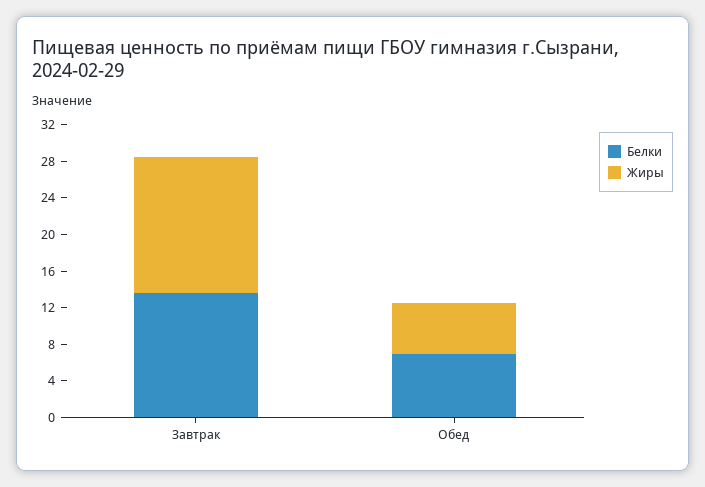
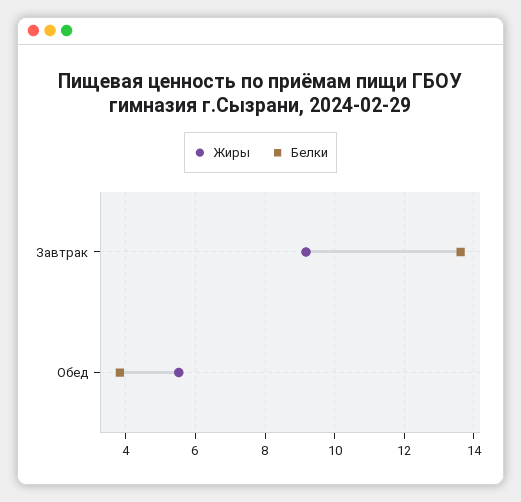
Жиры, Завтрак: 15 -> 9.2
Белки, Обед: 7 -> 3.8

